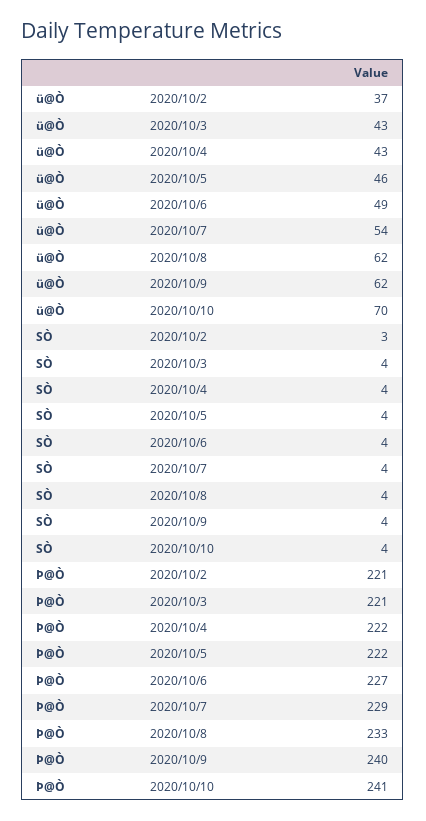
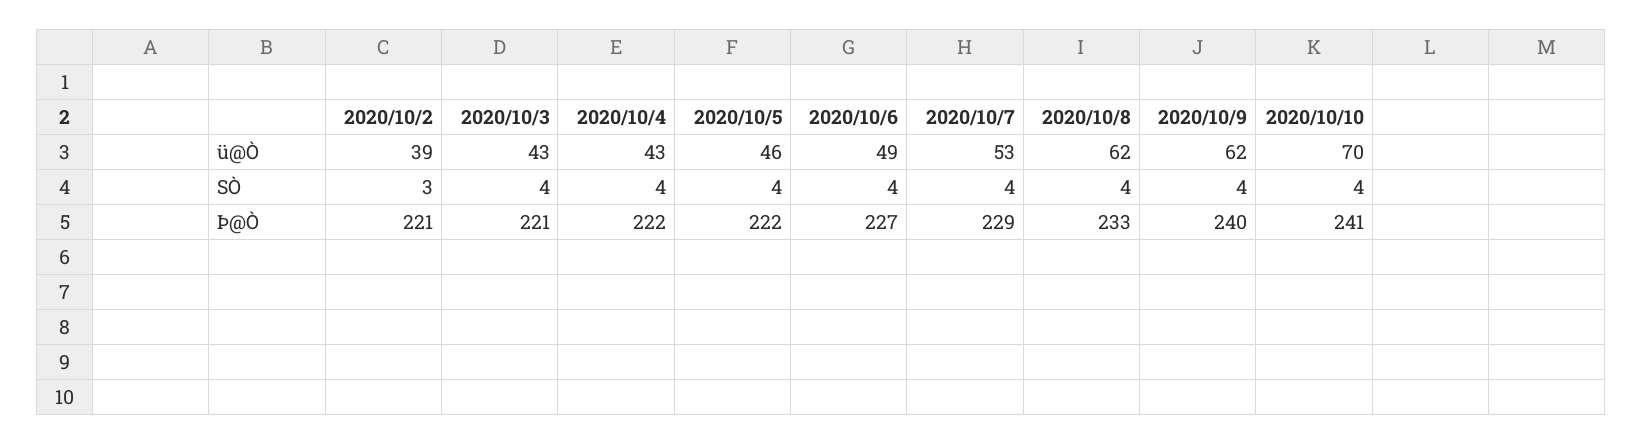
ü@Ò, 2020/10/2: 37 -> 39
ü@Ò, 2020/10/7: 54 -> 53

